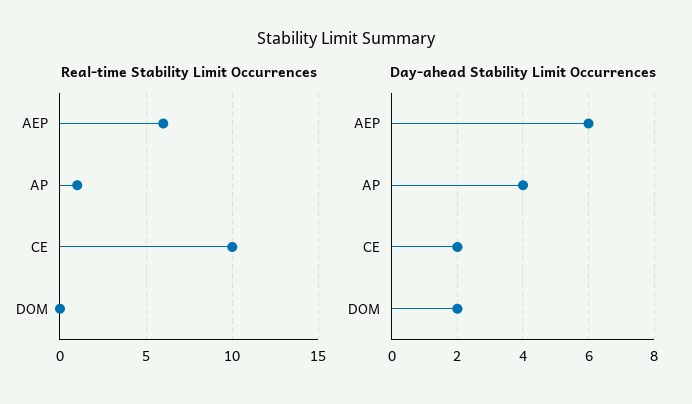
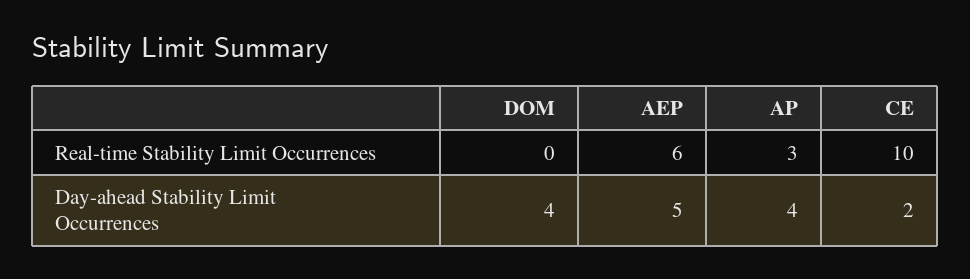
Real-time Stability Limit Occurrences, AP: 1 -> 3
Day-ahead Stability Limit Occurrences, AEP: 6 -> 5
Day-ahead Stability Limit Occurrences, DOM: 2 -> 4

